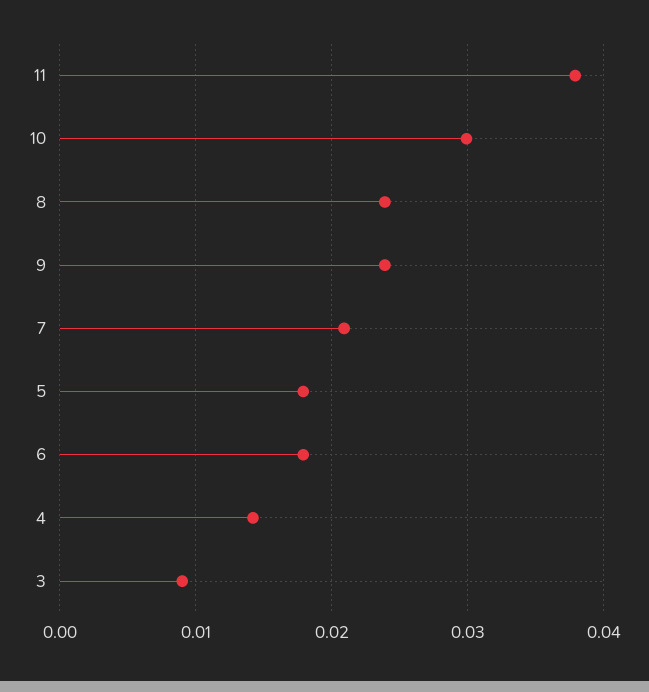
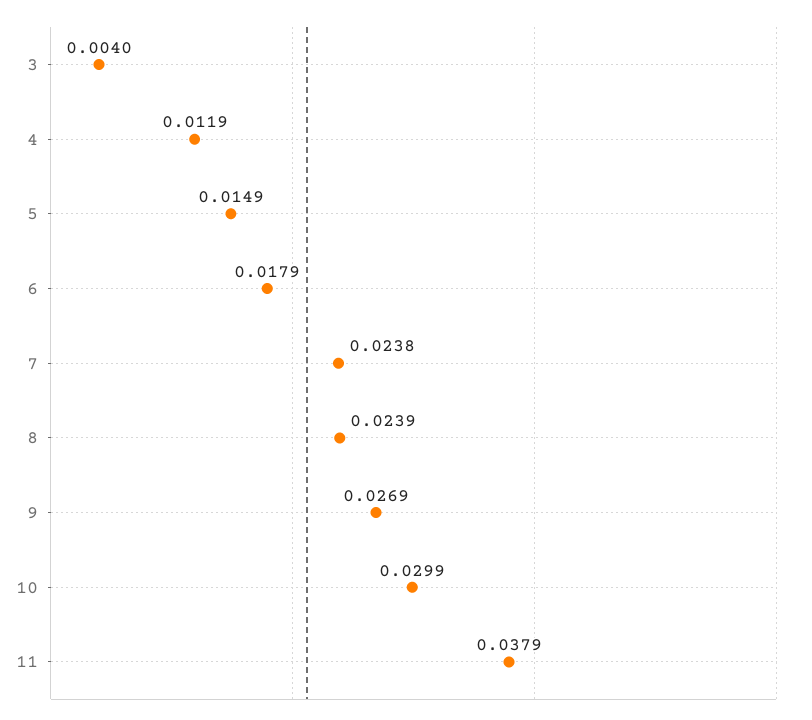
9: 0.024 -> 0.0269
7: 0.021 -> 0.0238
5: 0.018 -> 0.0149
4: 0.014 -> 0.0119
3: 0.009 -> 0.004

